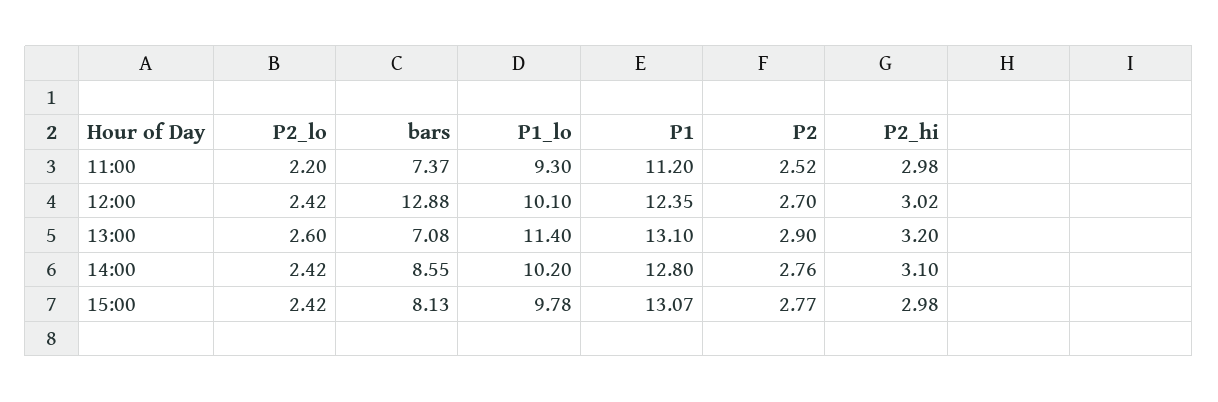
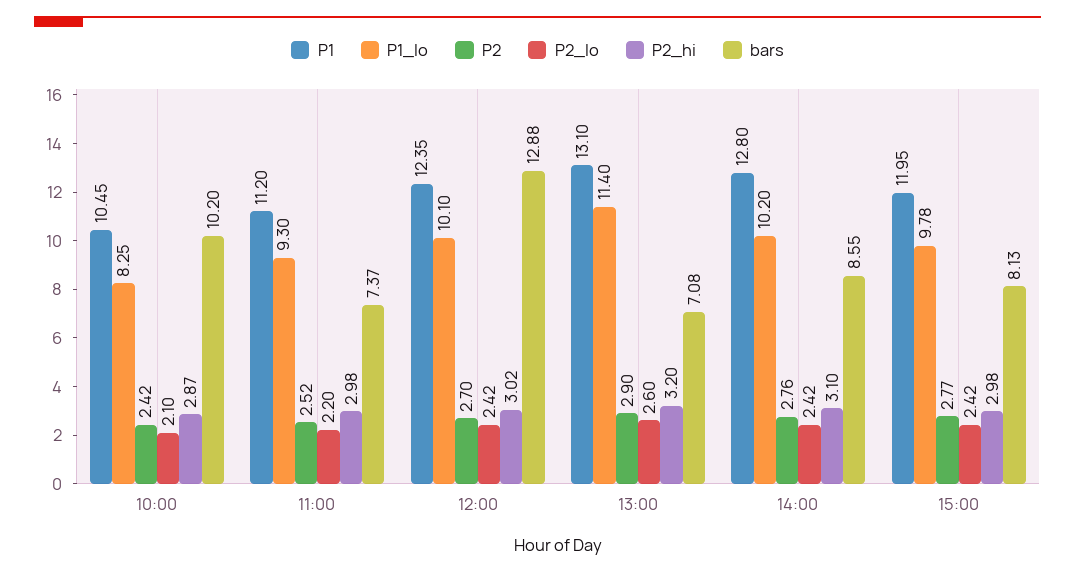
P1, 15:00: 13.07 -> 11.95
P1, 10:00: none -> 10.45
P1_lo, 10:00: none -> 8.25
P2, 10:00: none -> 2.42
P2_lo, 10:00: none -> 2.1
P2_hi, 10:00: none -> 2.87
bars, 10:00: none -> 10.2

